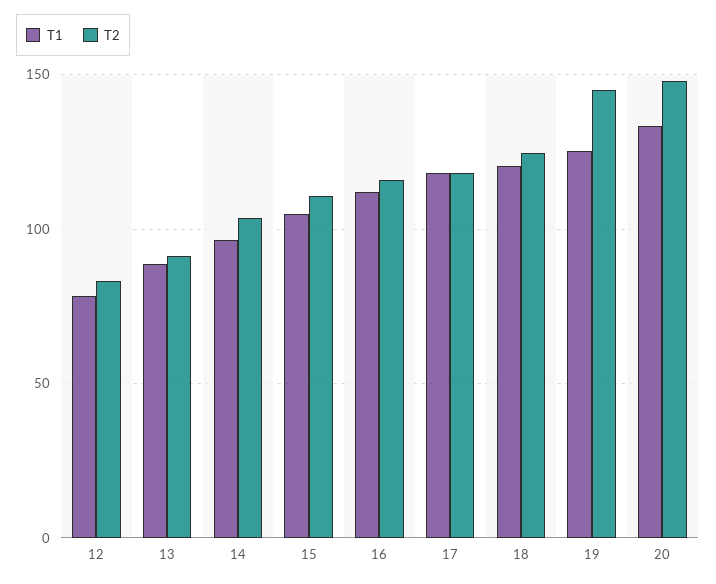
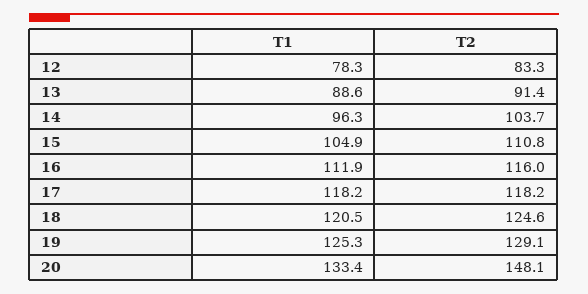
T2, 19: 145 -> 129.1

